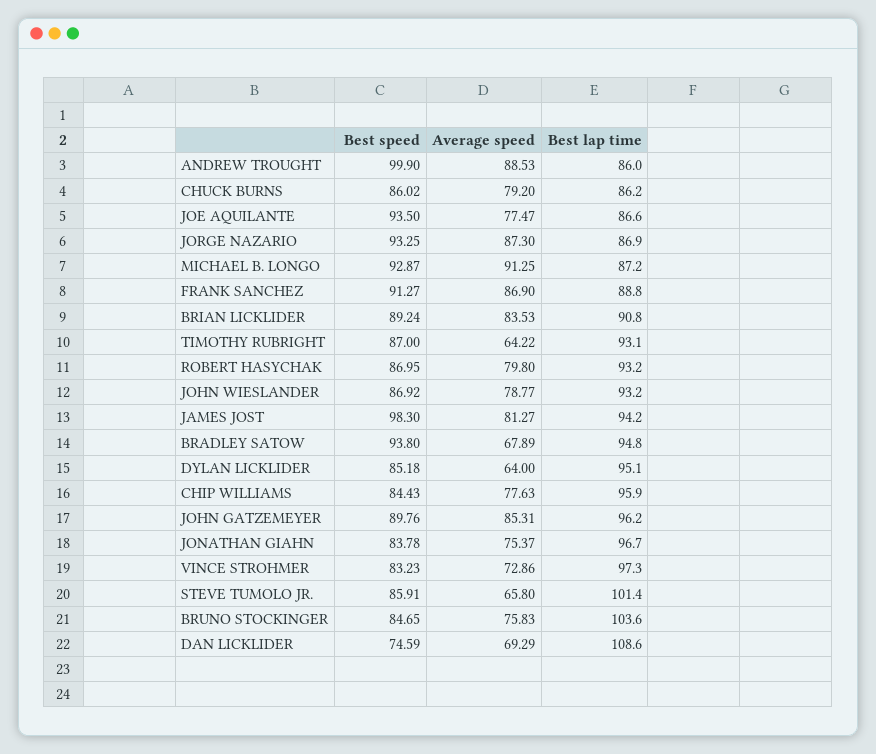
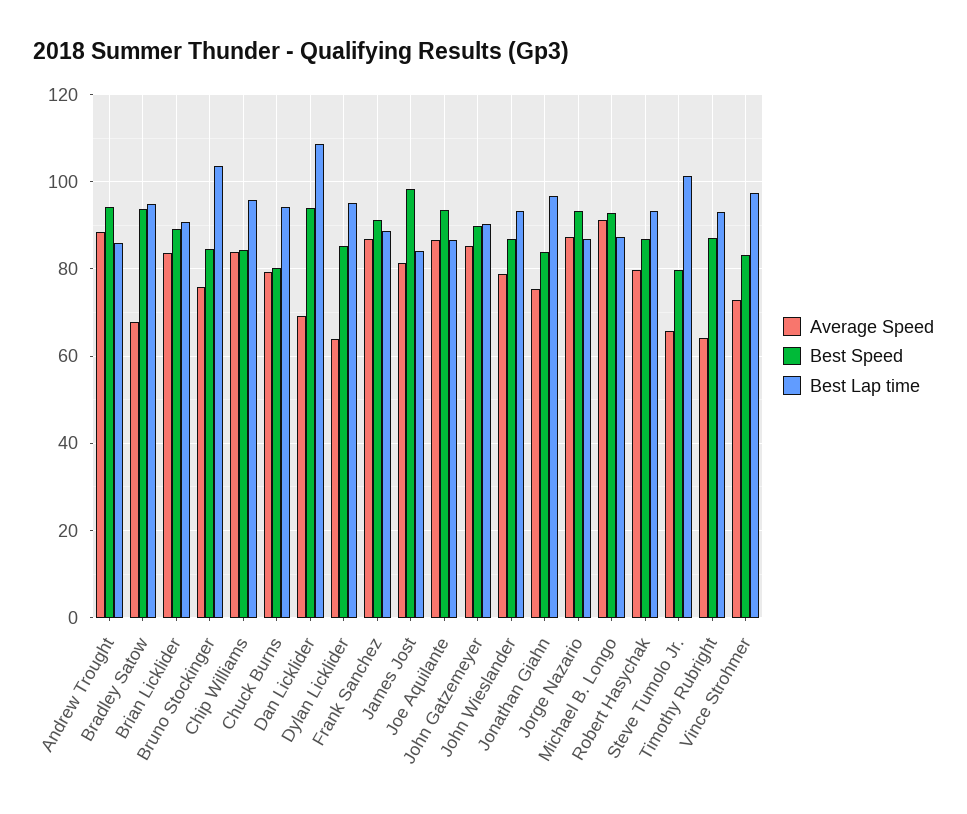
Best speed, ANDREW TROUGHT: 99.9 -> 94
Best speed, CHUCK BURNS: 86.02 -> 80
Best lap time, CHUCK BURNS: 86.2 -> 94
Average speed, JOE AQUILANTE: 77.47 -> 86
Best lap time, JAMES JOST: 94.2 -> 84
Average speed, CHIP WILLIAMS: 77.63 -> 84
Best lap time, JOHN GATZEMEYER: 96.2 -> 90
Best speed, STEVE TUMOLO JR.: 85.91 -> 80
Best speed, DAN LICKLIDER: 74.59 -> 94

